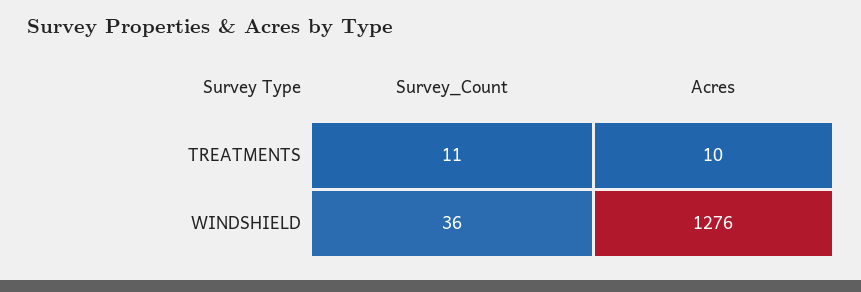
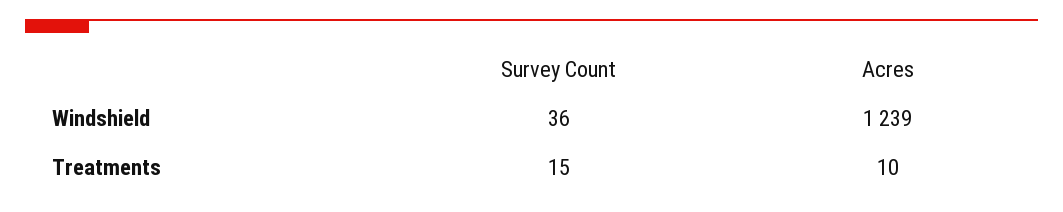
Survey_Count, TREATMENTS: 11 -> 15
Acres, WINDSHIELD: 1276 -> 1239

